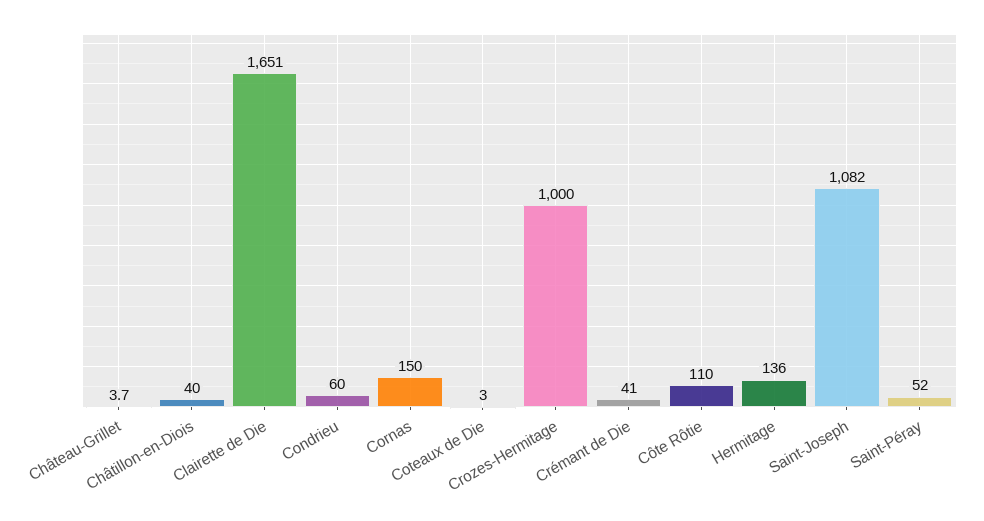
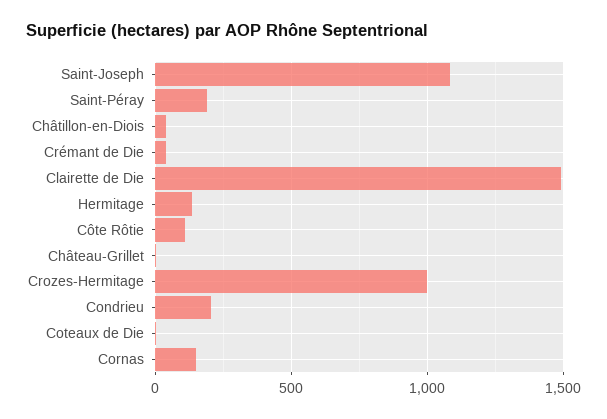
Clairette de Die: 1651 -> 1500
Condrieu: 60 -> 200
Saint-Péray: 52 -> 200

